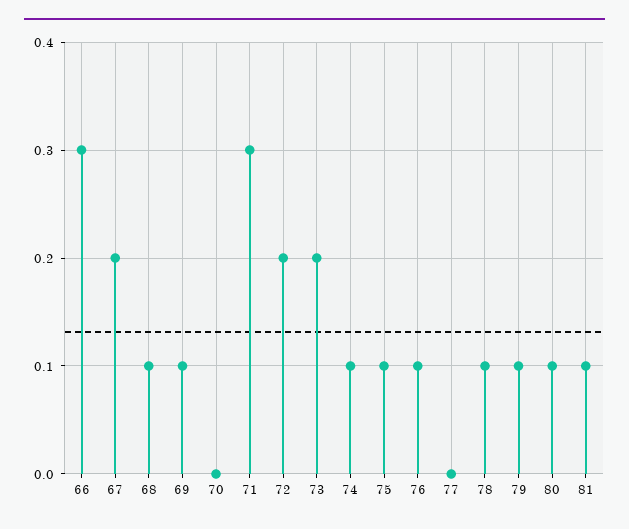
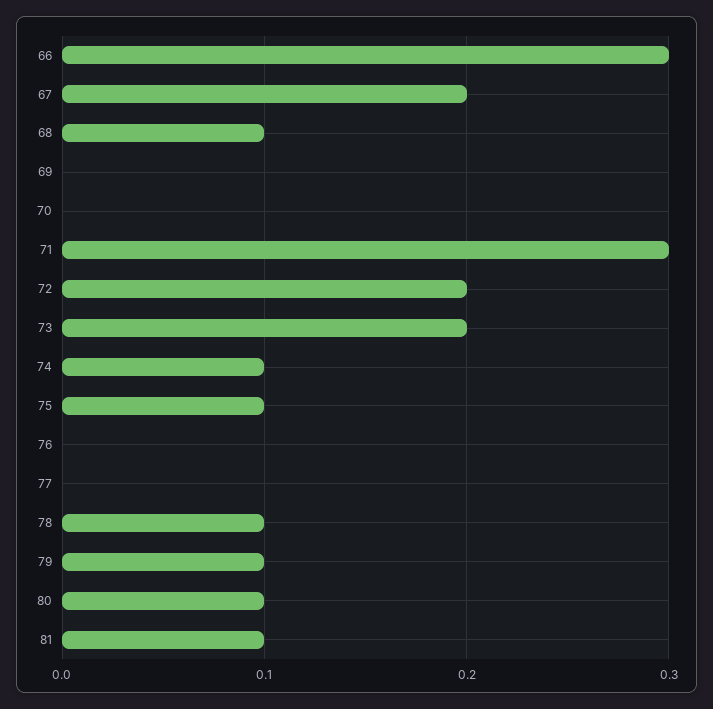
69: 0.1 -> 0
76: 0.1 -> 0

